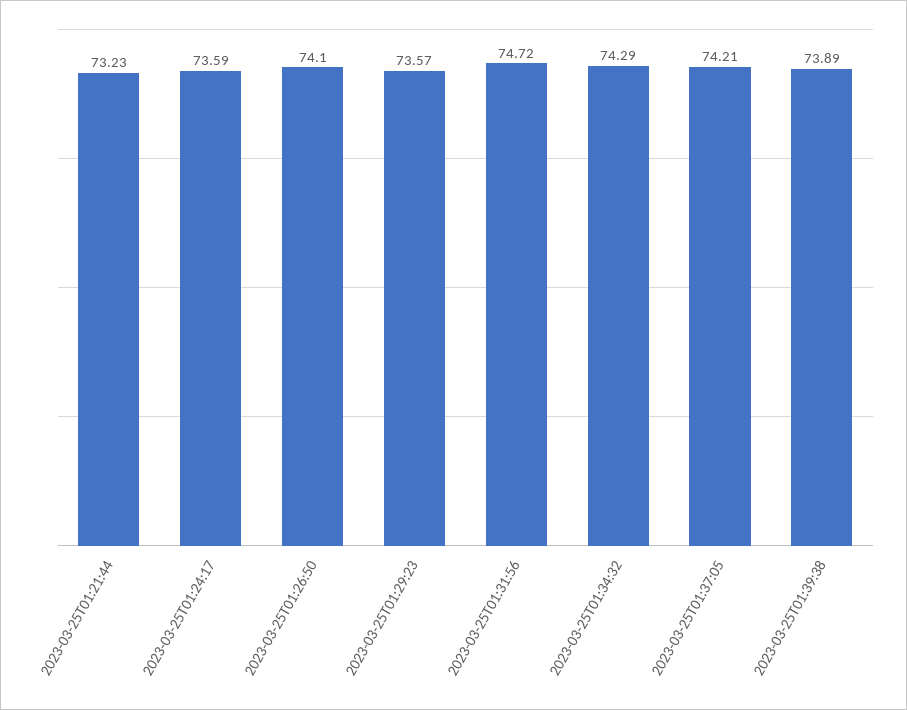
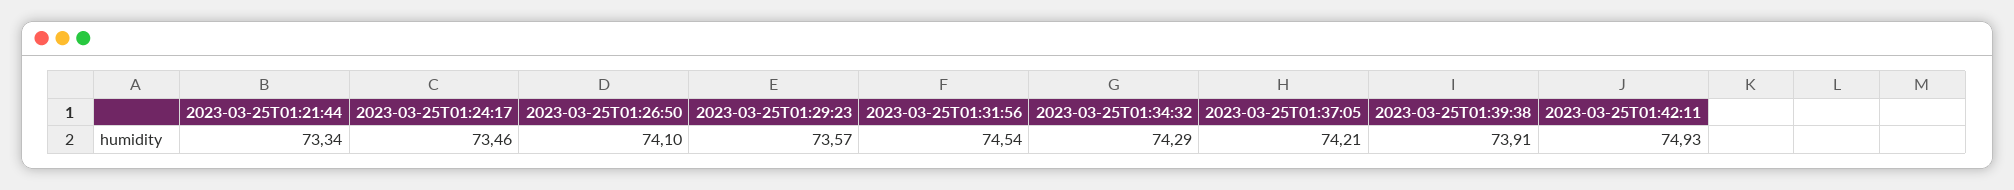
2023-03-25T01:21:44: 73.23 -> 73.34
2023-03-25T01:24:17: 73.59 -> 73.46
2023-03-25T01:31:56: 74.72 -> 74.54
2023-03-25T01:39:38: 73.89 -> 73.91
2023-03-25T01:42:11: none -> 74.93

